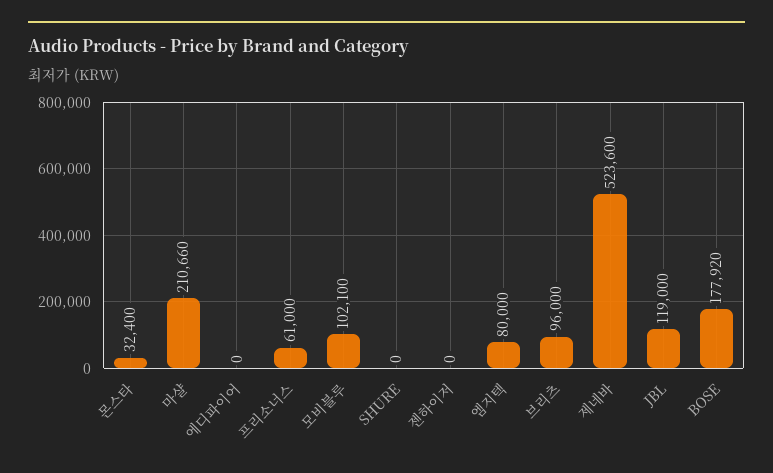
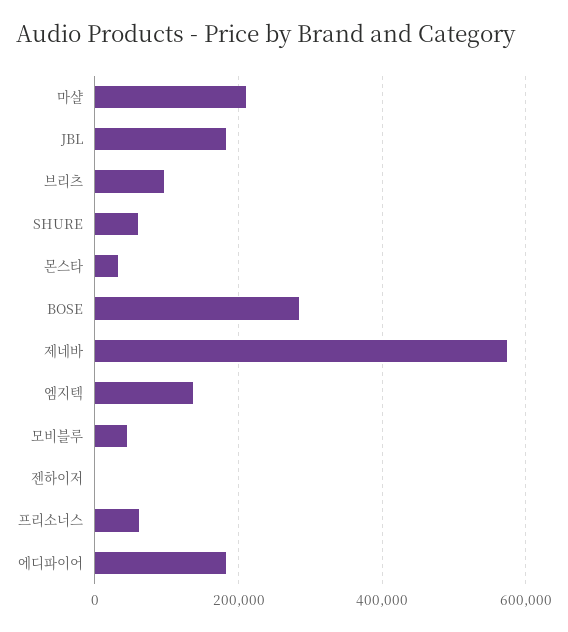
에디파이어: 0 -> 180000
모비블루: 102100 -> 40000
SHURE: 0 -> 60000
엠지텍: 80000 -> 140000
제네바: 523600 -> 580000
JBL: 119000 -> 180000
BOSE: 177920 -> 280000

